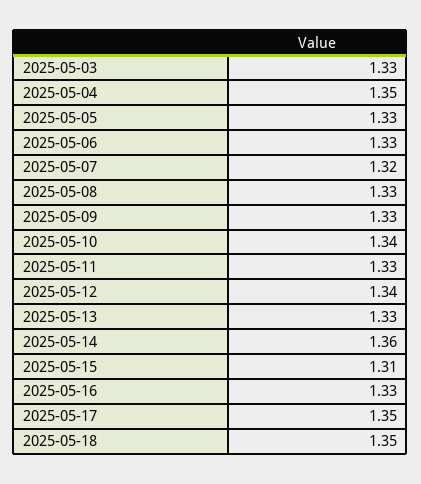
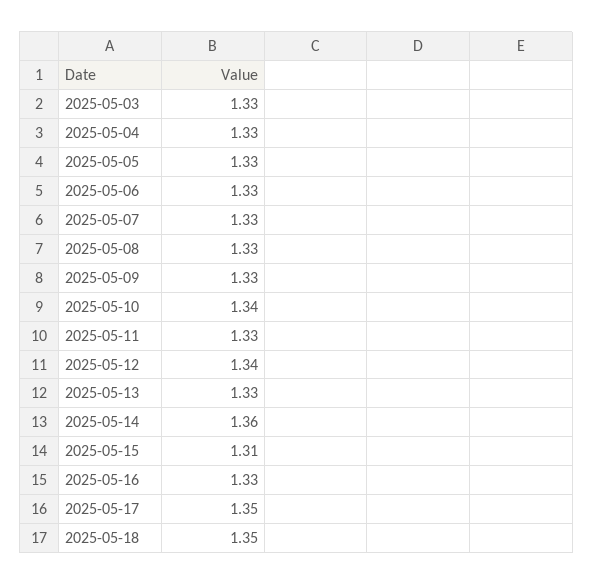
2025-05-04: 1.35 -> 1.33
2025-05-07: 1.32 -> 1.33

